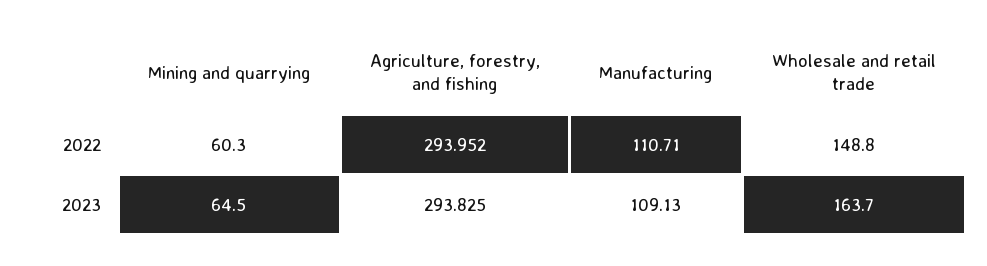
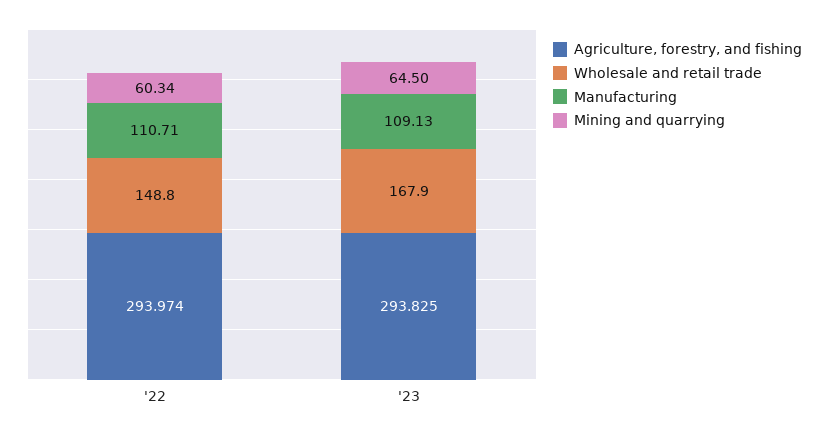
Agriculture, forestry, and fishing, 2022: 293.952 -> 293.974
Wholesale and retail trade, 2023: 163.7 -> 167.9

